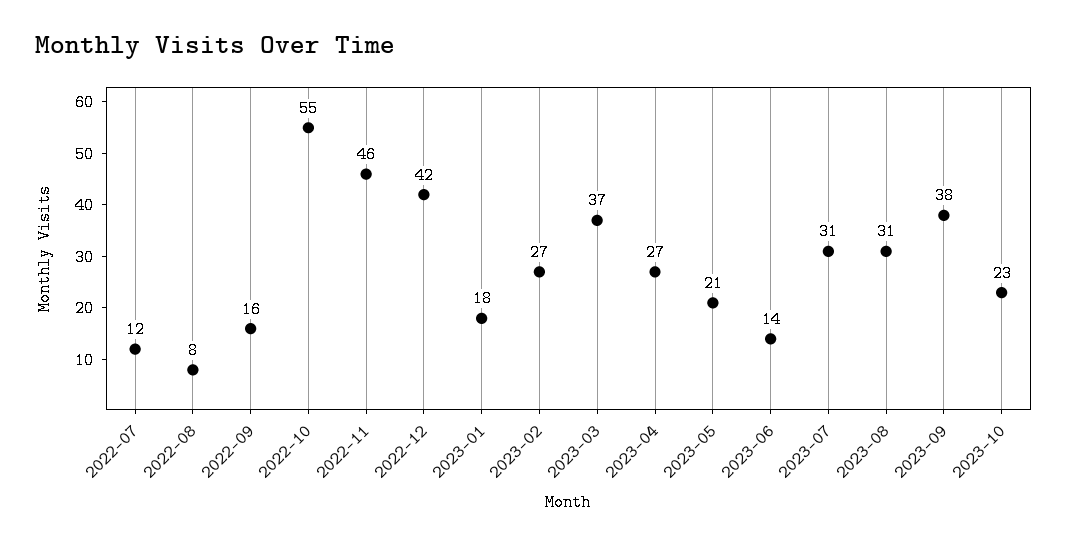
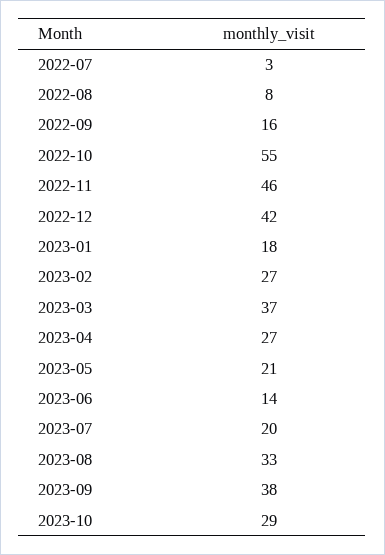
2022-07: 12 -> 3
2023-07: 31 -> 20
2023-08: 31 -> 33
2023-10: 23 -> 29

